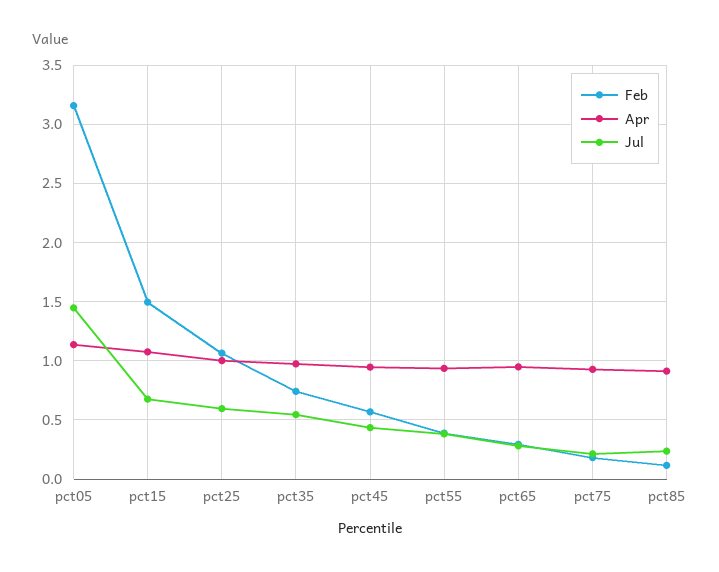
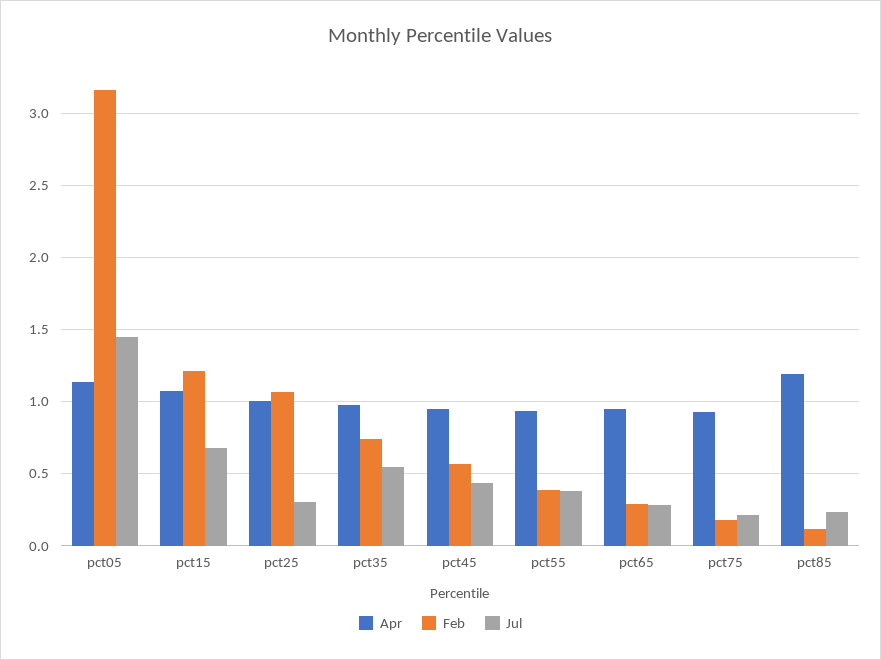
Feb, pct15: 1.5 -> 1.2
Jul, pct25: 0.6 -> 0.3
Apr, pct85: 0.9 -> 1.2

